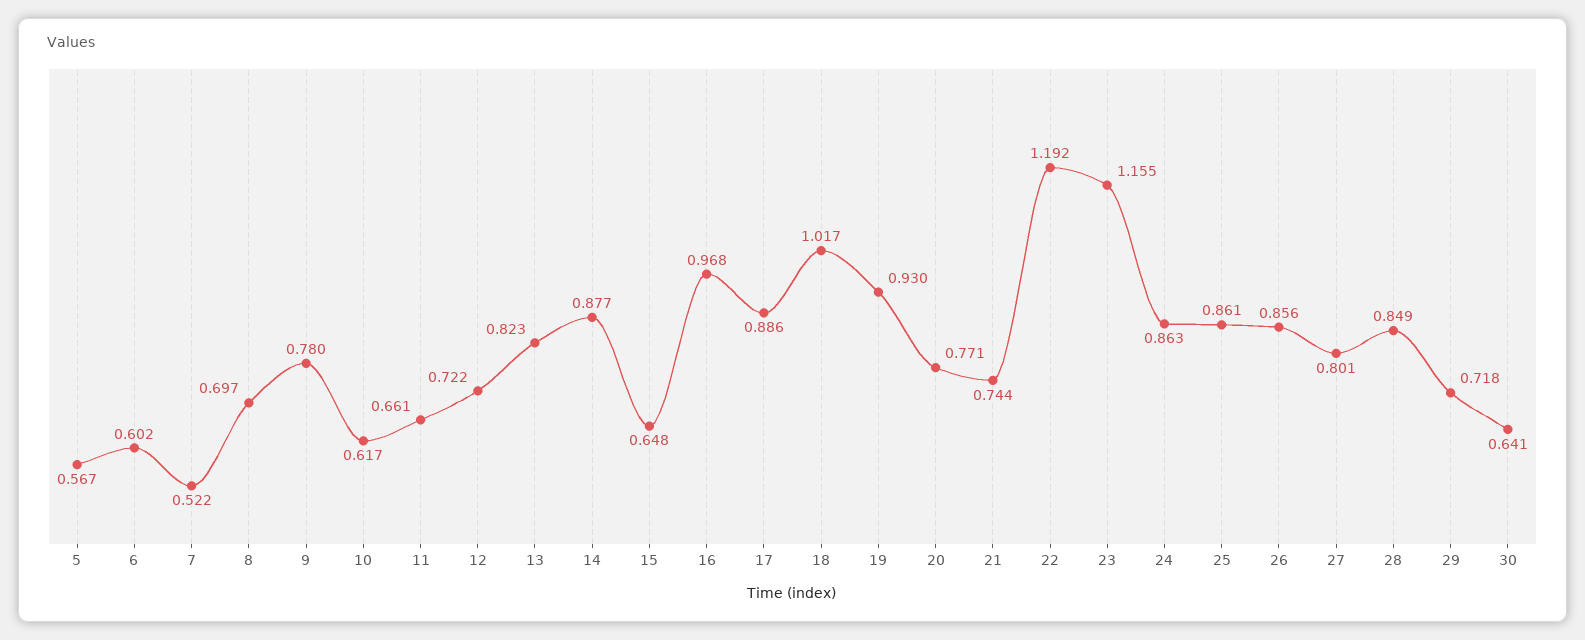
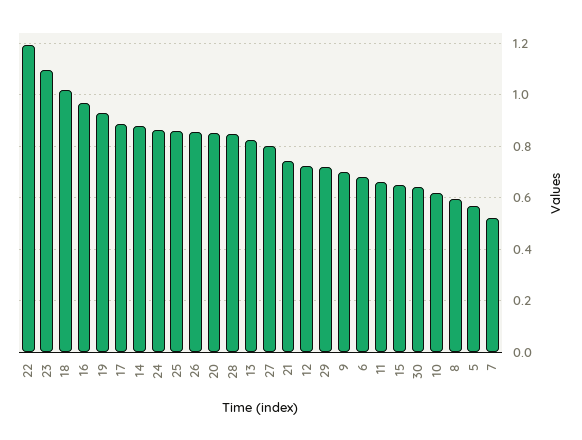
6: 0.602 -> 0.675
8: 0.697 -> 0.6
9: 0.78 -> 0.7
20: 0.771 -> 0.85
23: 1.155 -> 1.1

